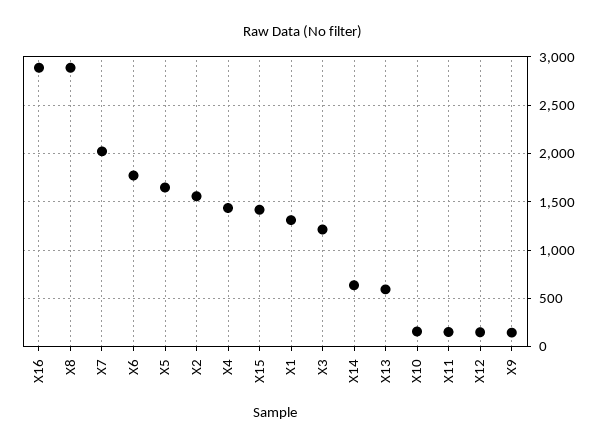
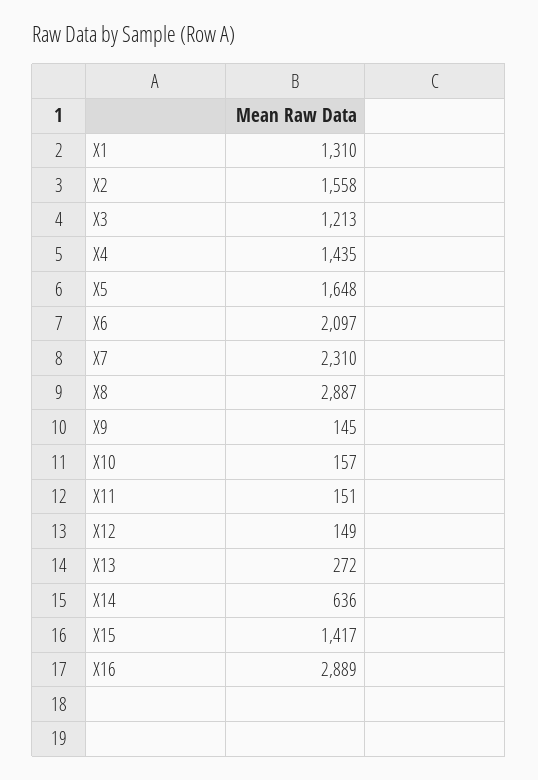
X7: 2000 -> 2310
X6: 1800 -> 2097
X13: 600 -> 272

